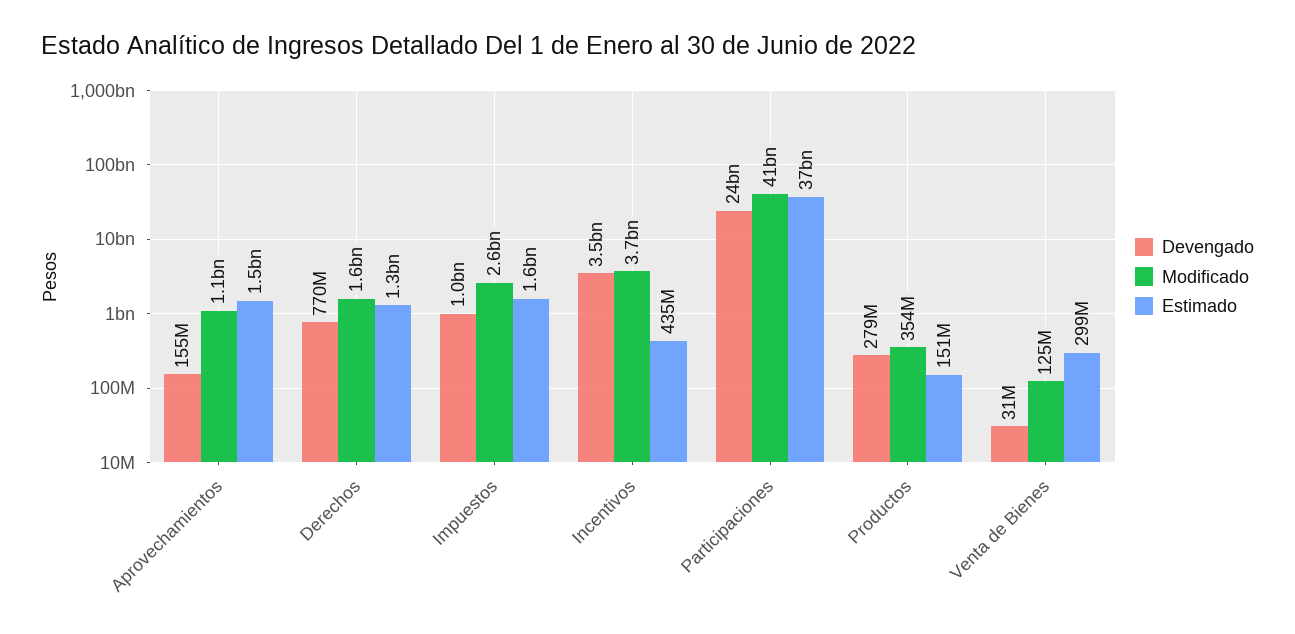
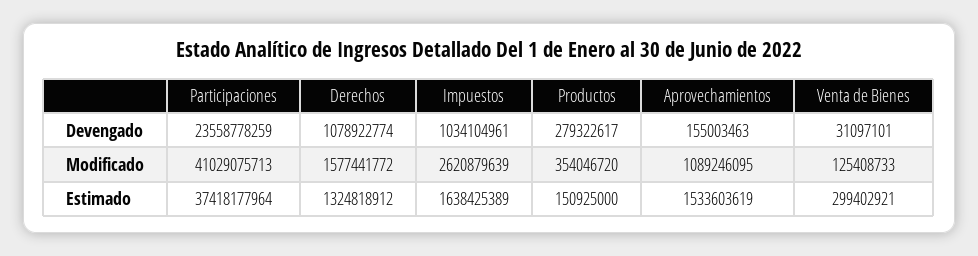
Devengado, Derechos: 770000000 -> 1078922774
Devengado, Incentivos: 3500000000 -> none
Modificado, Incentivos: 3700000000 -> none
Estimado, Incentivos: 435000000 -> none

